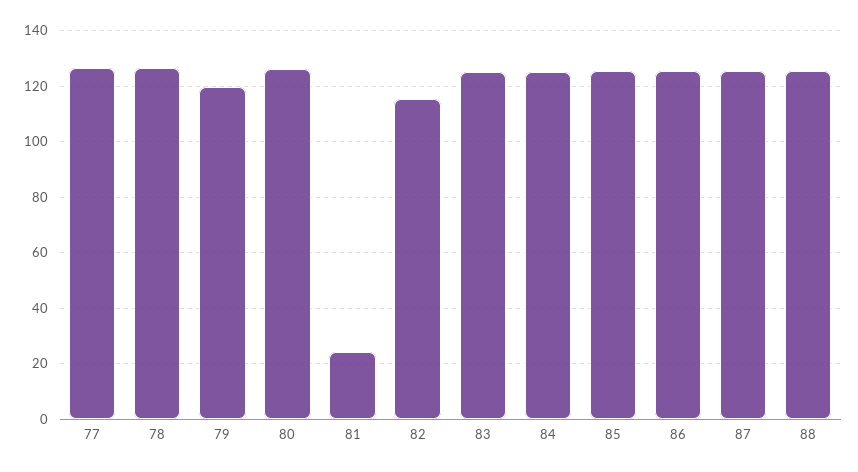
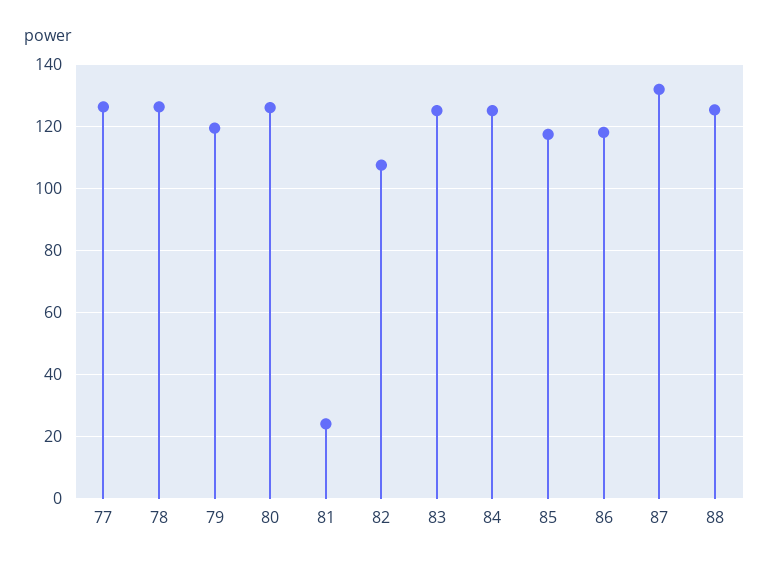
82: 115 -> 108
85: 125 -> 118
86: 125 -> 118
87: 125 -> 132

